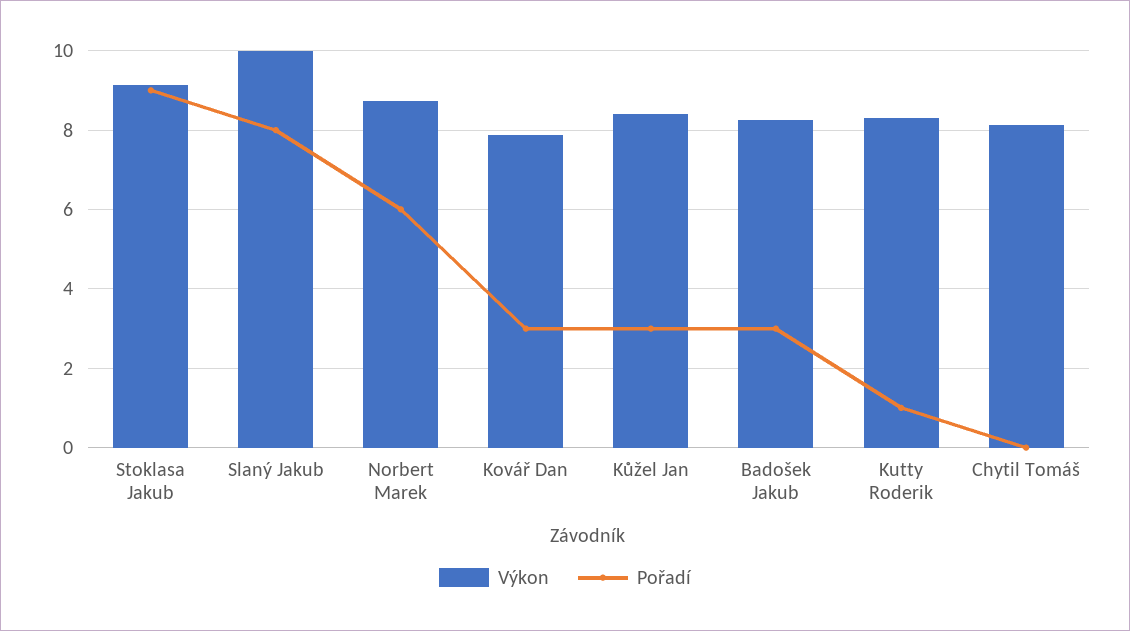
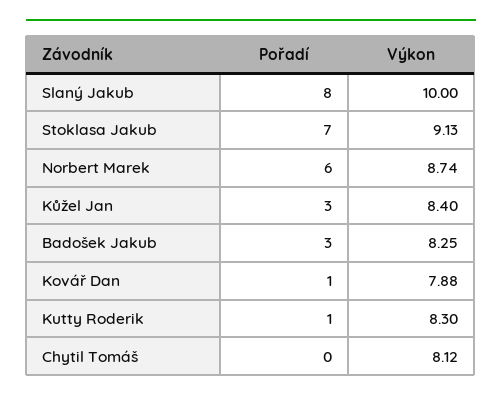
Pořadí, Stoklasa Jakub: 9 -> 7
Pořadí, Kovář Dan: 3 -> 1

